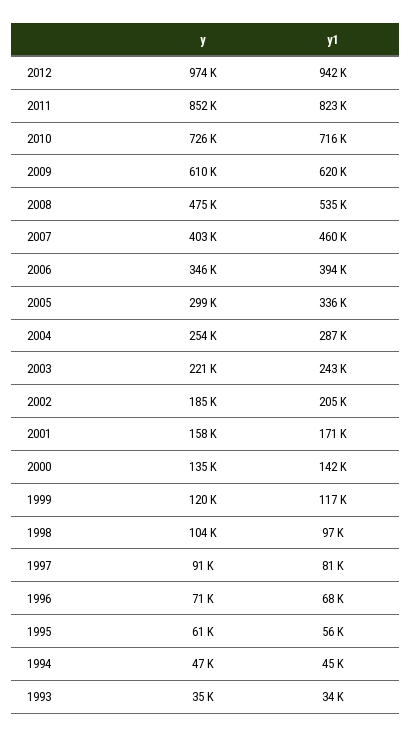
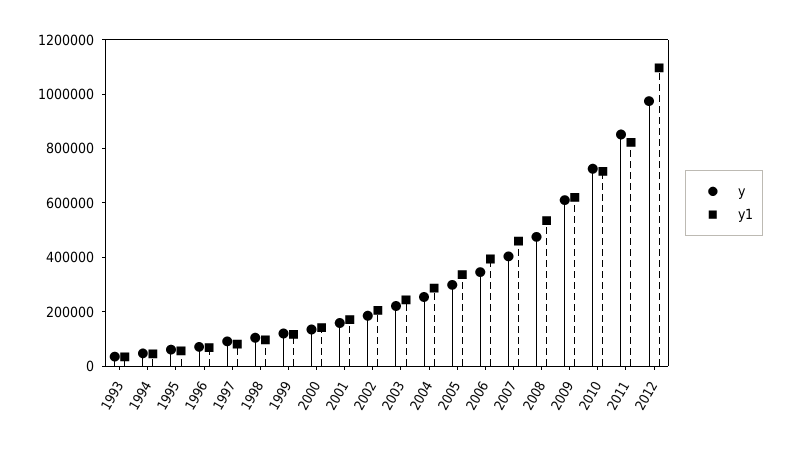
y1, 2012: 942000 -> 1100000

